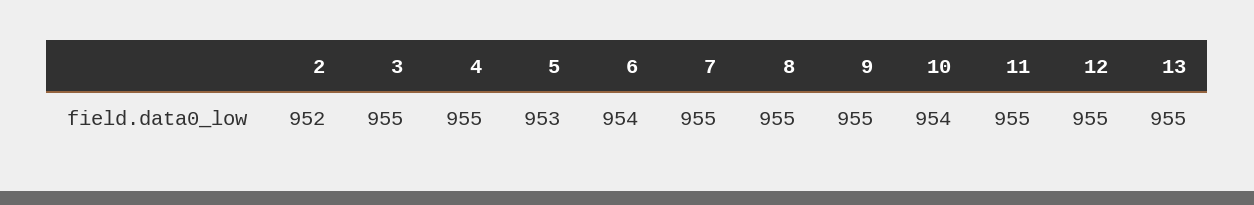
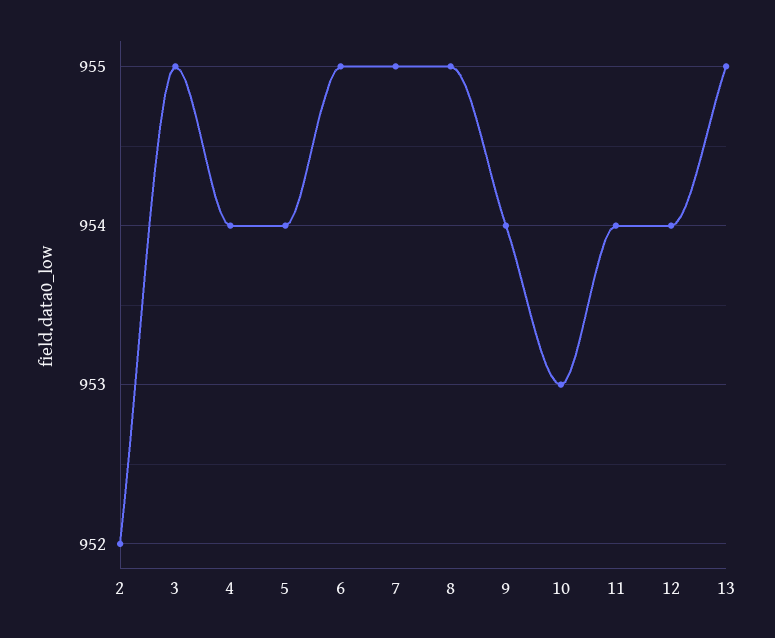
4: 955 -> 954
5: 953 -> 954
6: 954 -> 955
9: 955 -> 954
10: 954 -> 953
11: 955 -> 954
12: 955 -> 954

